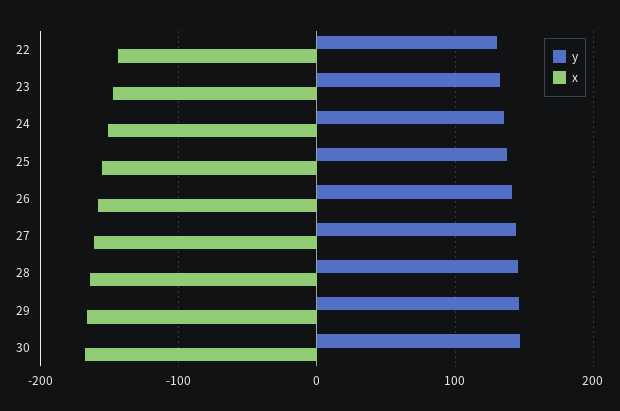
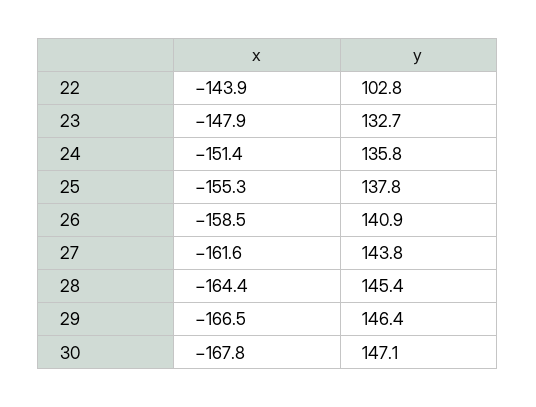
y, 22: 130 -> 102.8

